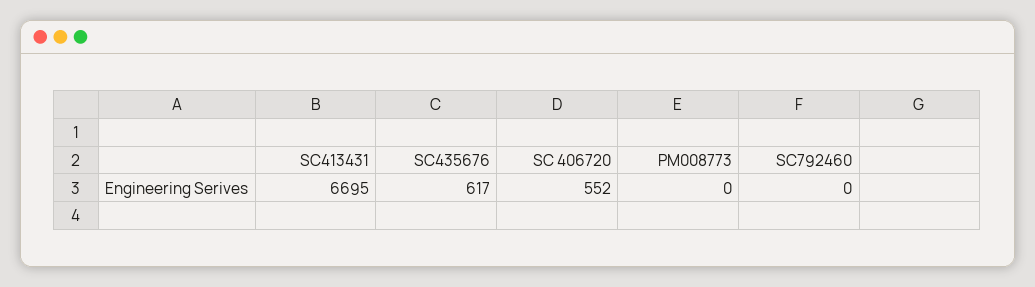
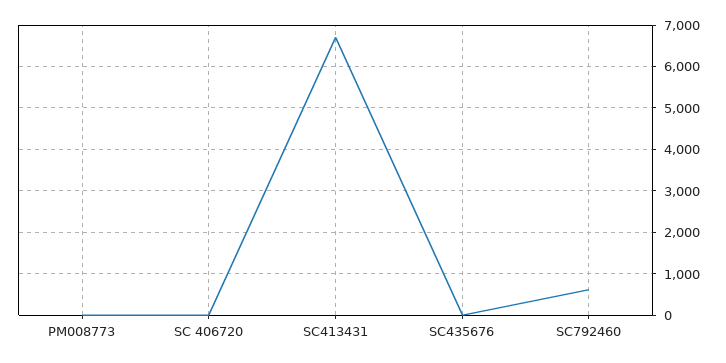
SC435676: 617 -> 0
SC 406720: 552 -> 0
SC792460: 0 -> 600

